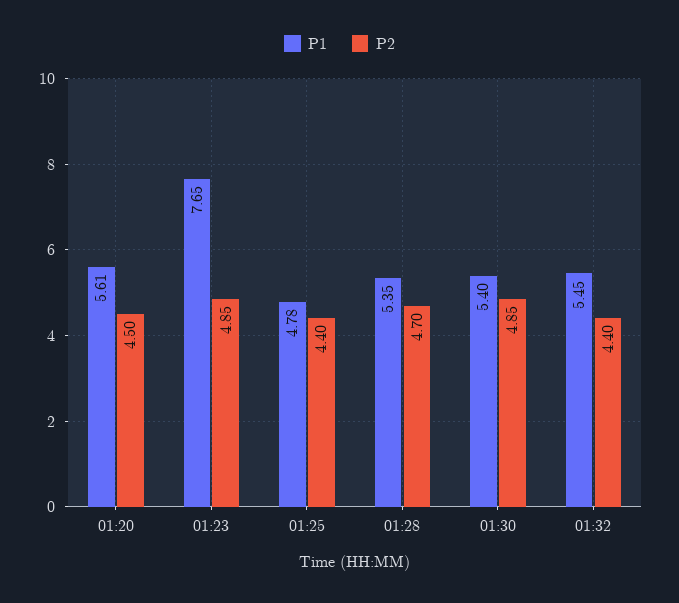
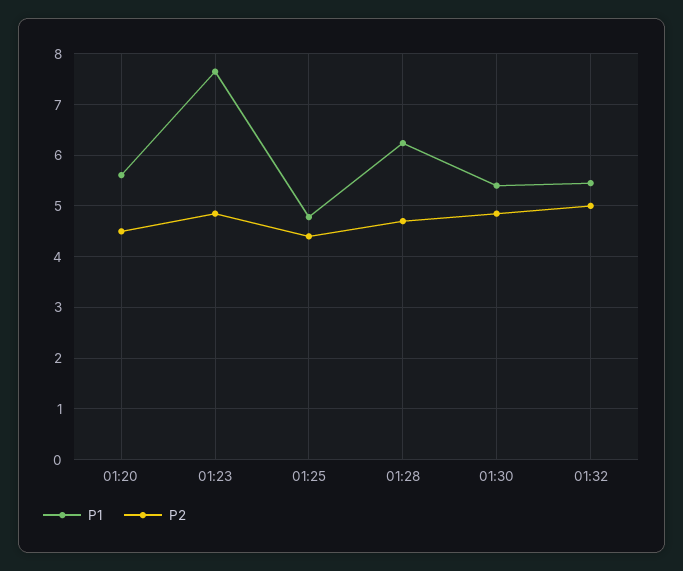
P1, 01:28: 5.35 -> 6.2
P2, 01:32: 4.4 -> 5

